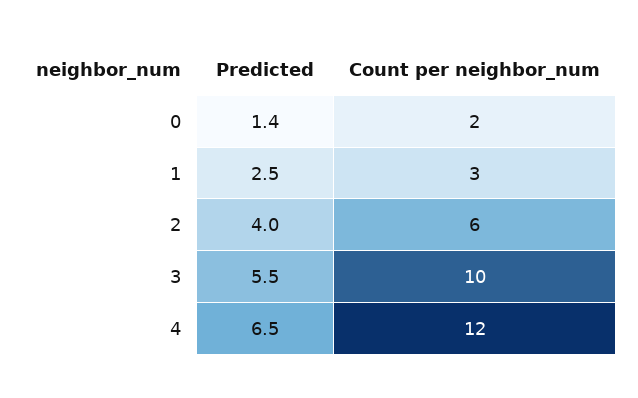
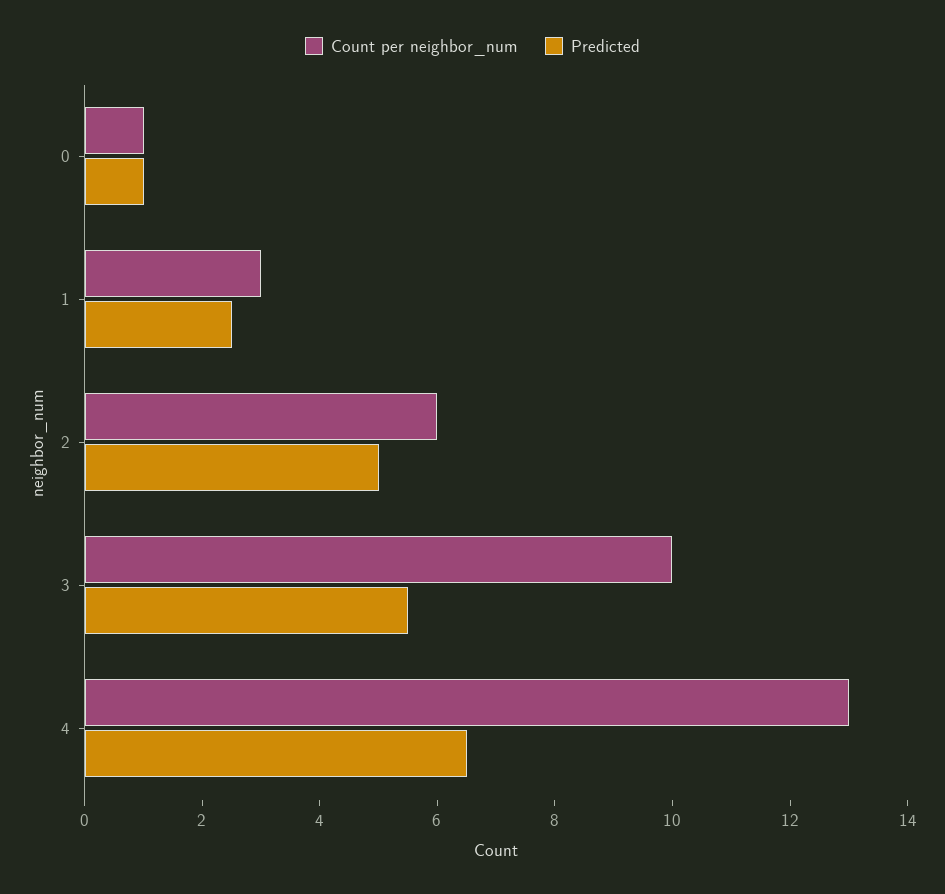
Predicted, 0: 1.4 -> 1
Count per neighbor_num, 0: 2 -> 1
Predicted, 2: 4 -> 5
Count per neighbor_num, 4: 12 -> 13

